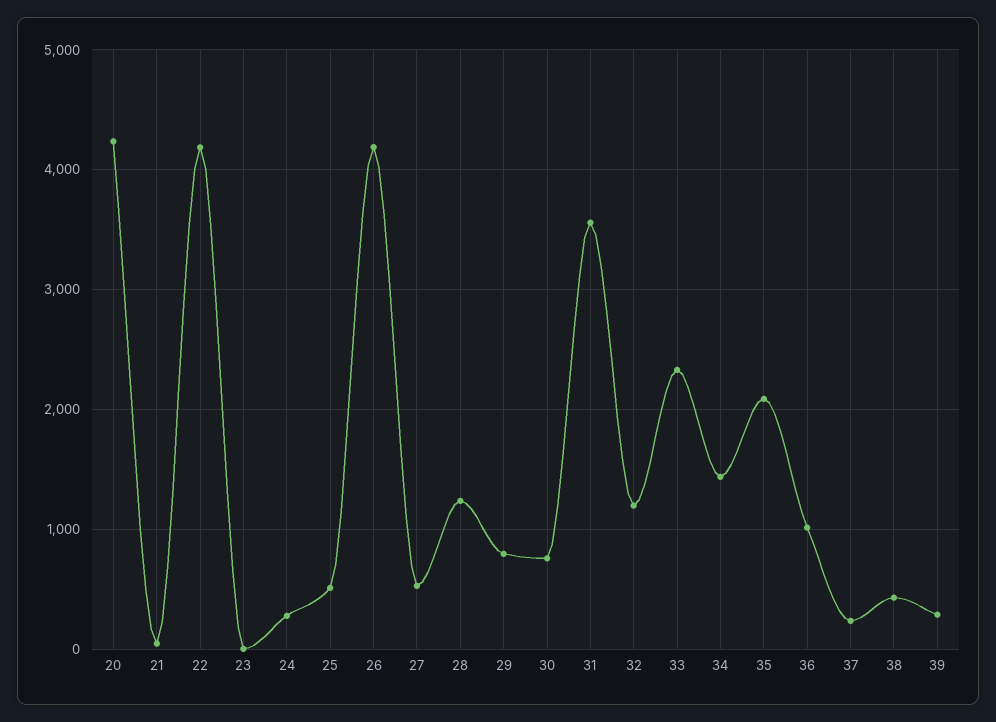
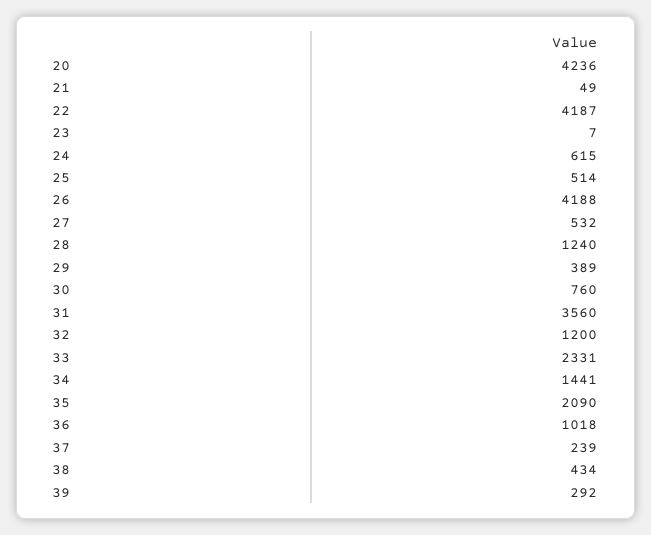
24: 300 -> 615
29: 800 -> 389

